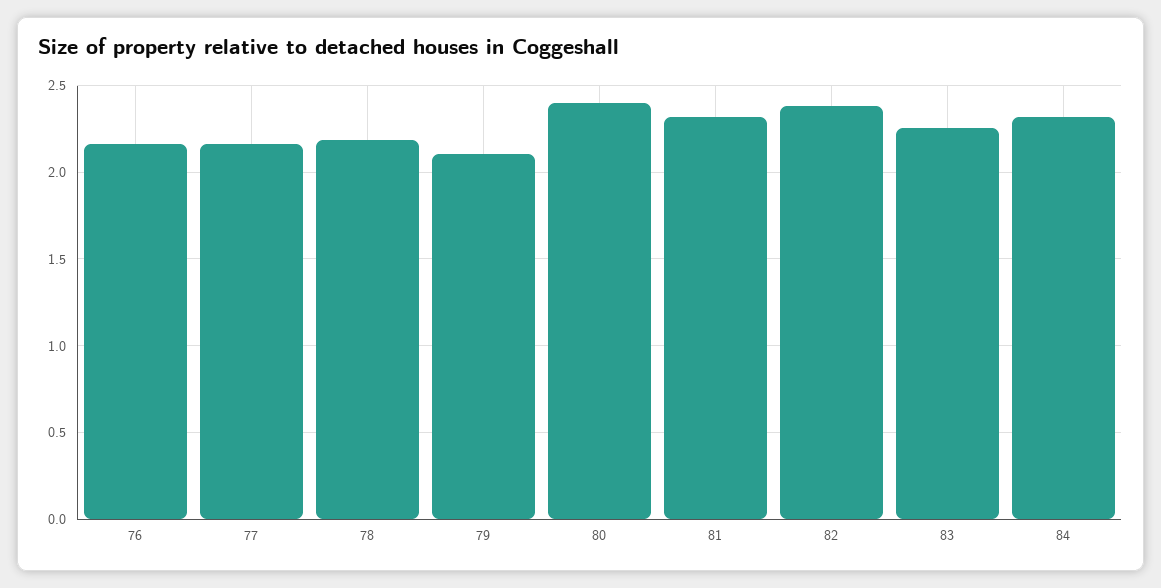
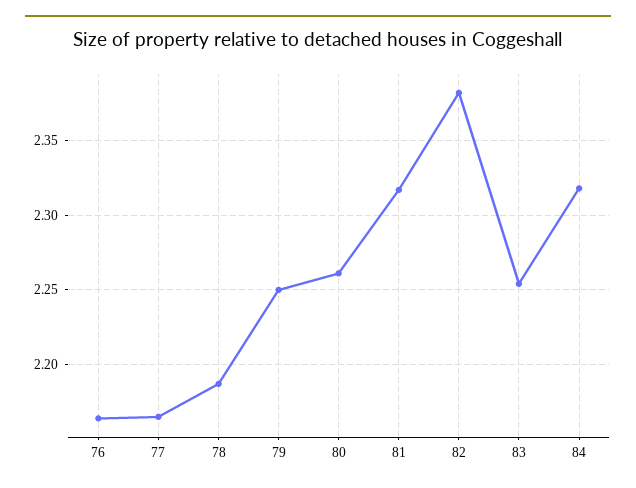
79: 2.1 -> 2.25
80: 2.4 -> 2.26

